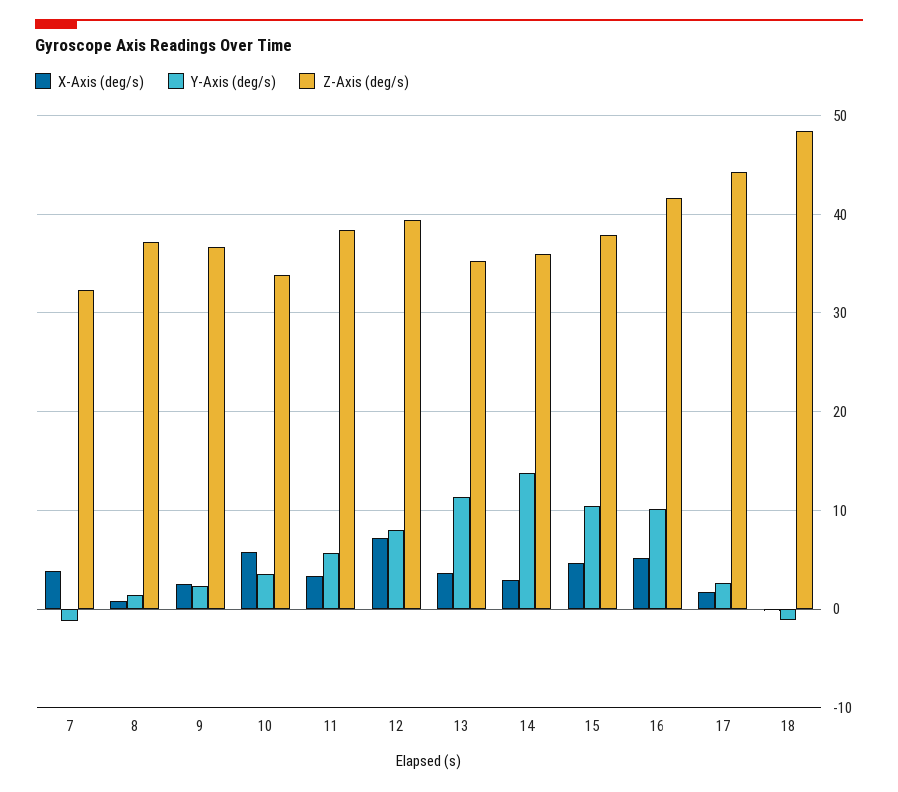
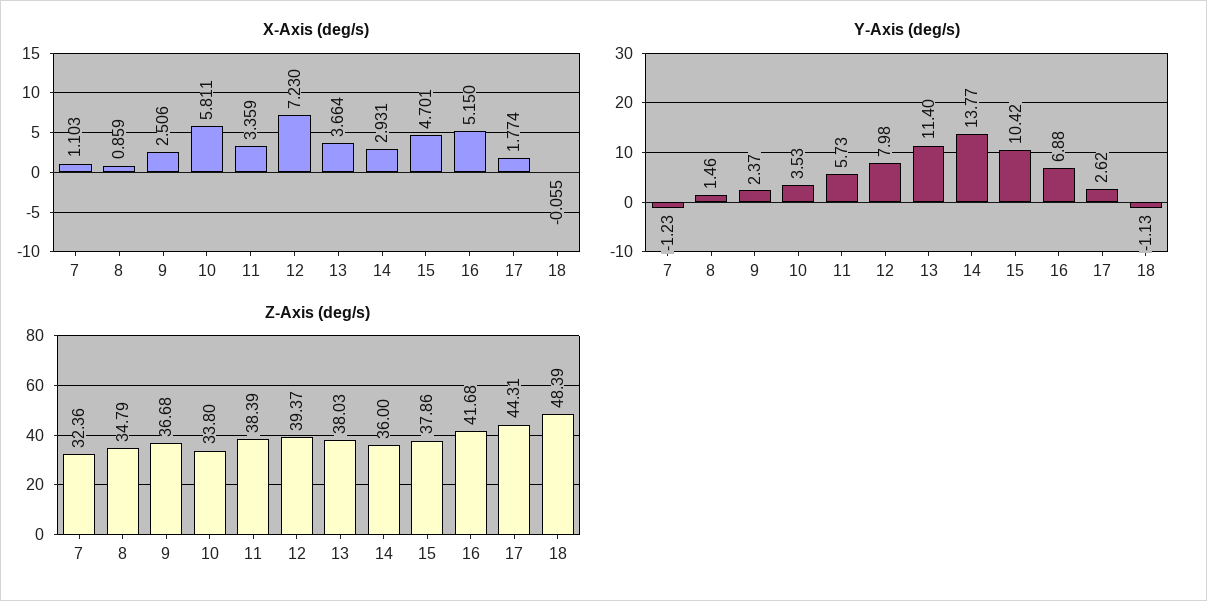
X-Axis (deg/s), 7: 4 -> 1.103
Z-Axis (deg/s), 8: 37 -> 34.79
Z-Axis (deg/s), 13: 35 -> 38.03
Y-Axis (deg/s), 16: 10 -> 6.88

